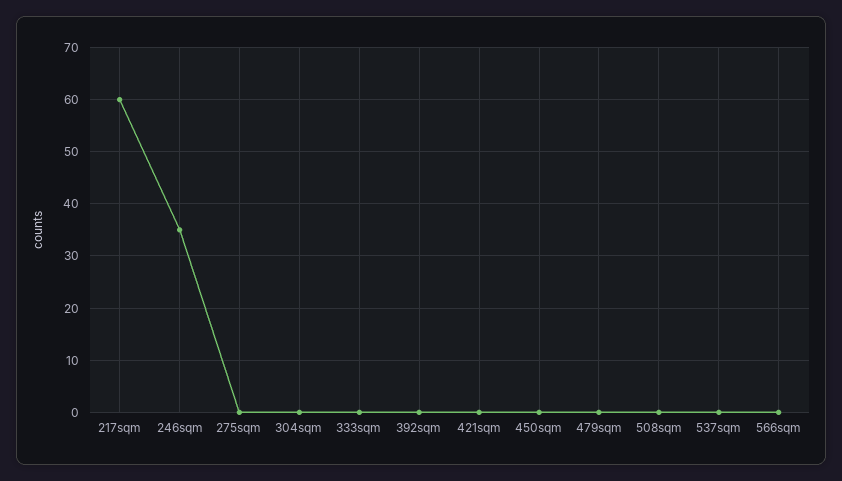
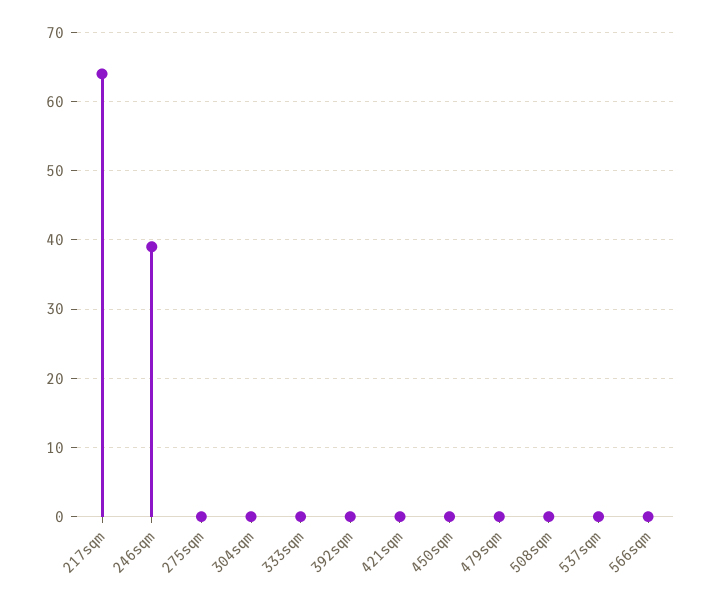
217sqm: 60 -> 64
246sqm: 35 -> 39

